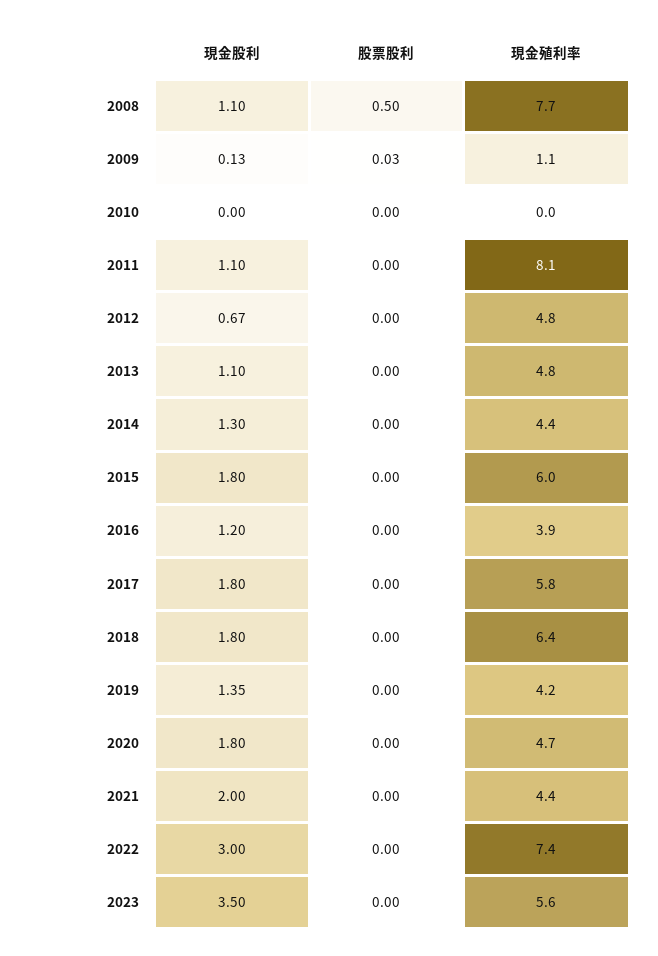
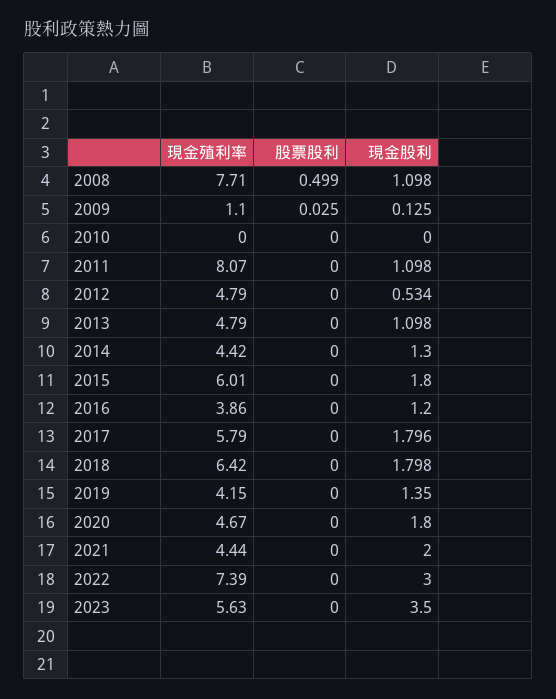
現金股利, 2012: 0.67 -> 0.534

